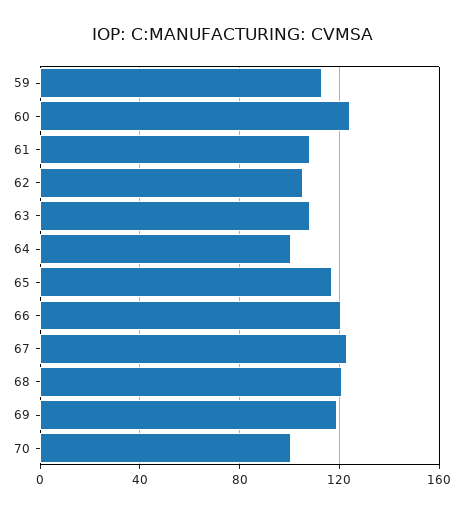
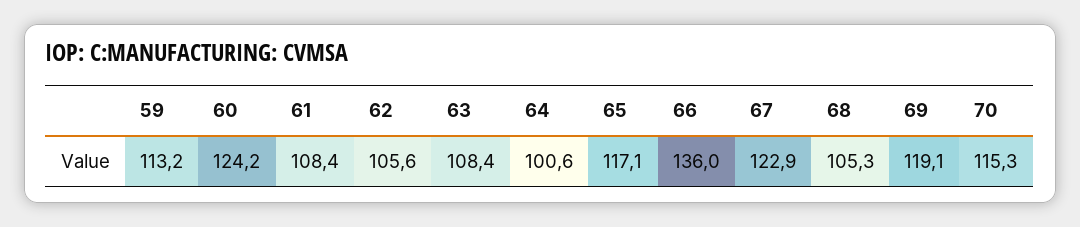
66: 120 -> 136
68: 120 -> 105.3
70: 100 -> 115.3

